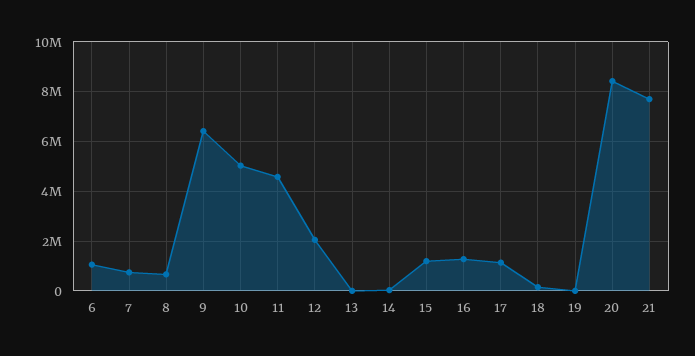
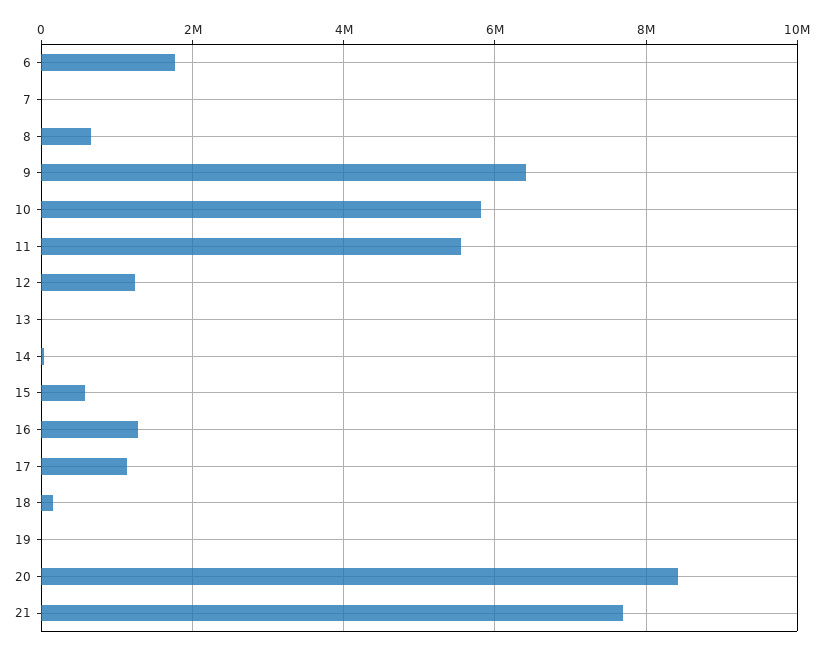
6: 1000000 -> 1800000
7: 750000 -> 0
10: 5000000 -> 5800000
11: 4500000 -> 5600000
12: 2000000 -> 1200000
15: 1250000 -> 600000

